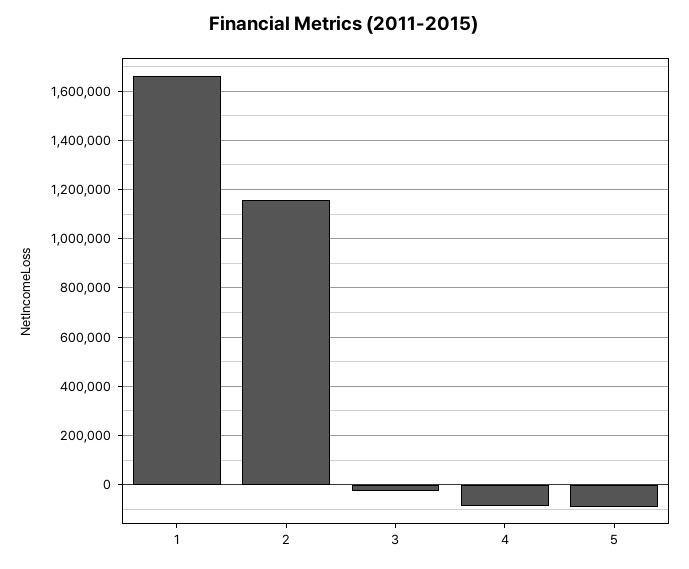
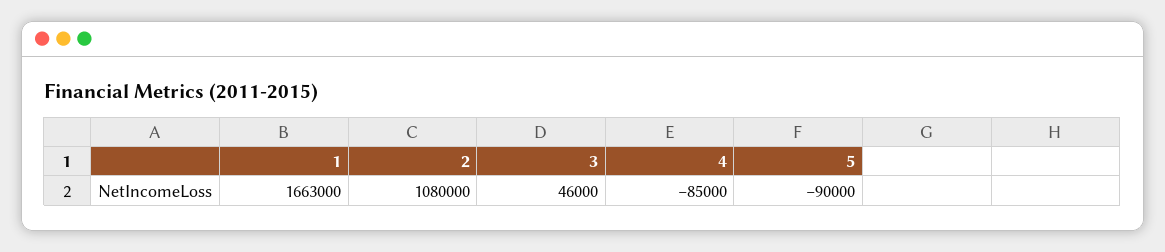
2: 1150000 -> 1080000
3: -25000 -> 46000

